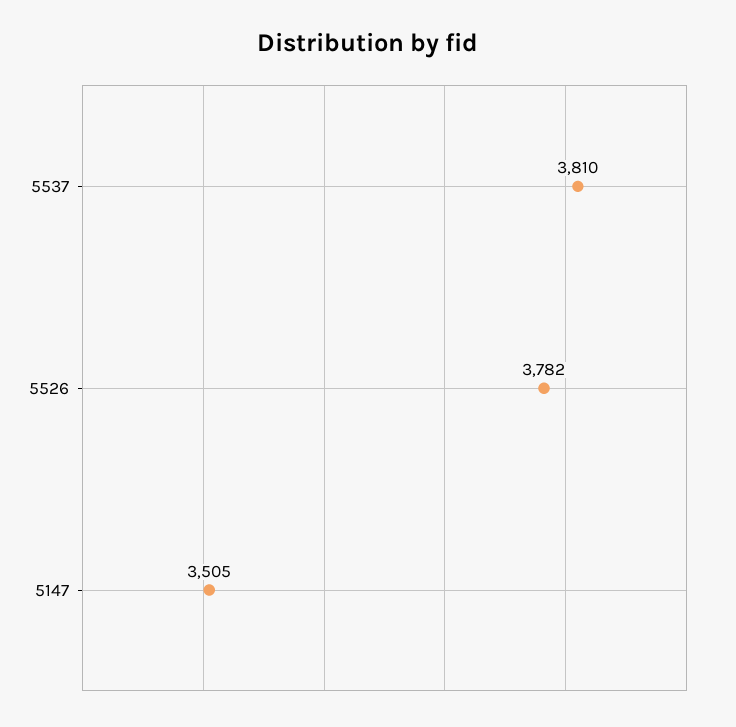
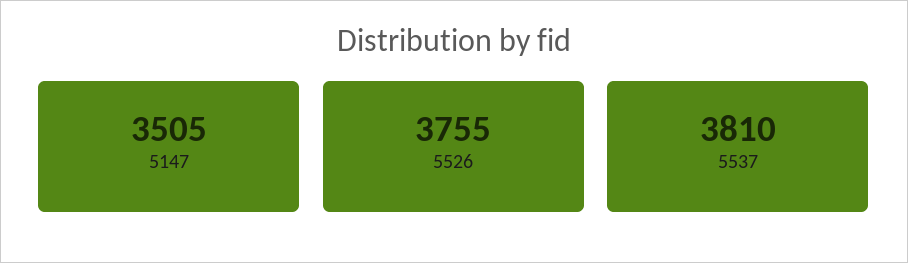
5526: 3782 -> 3755

